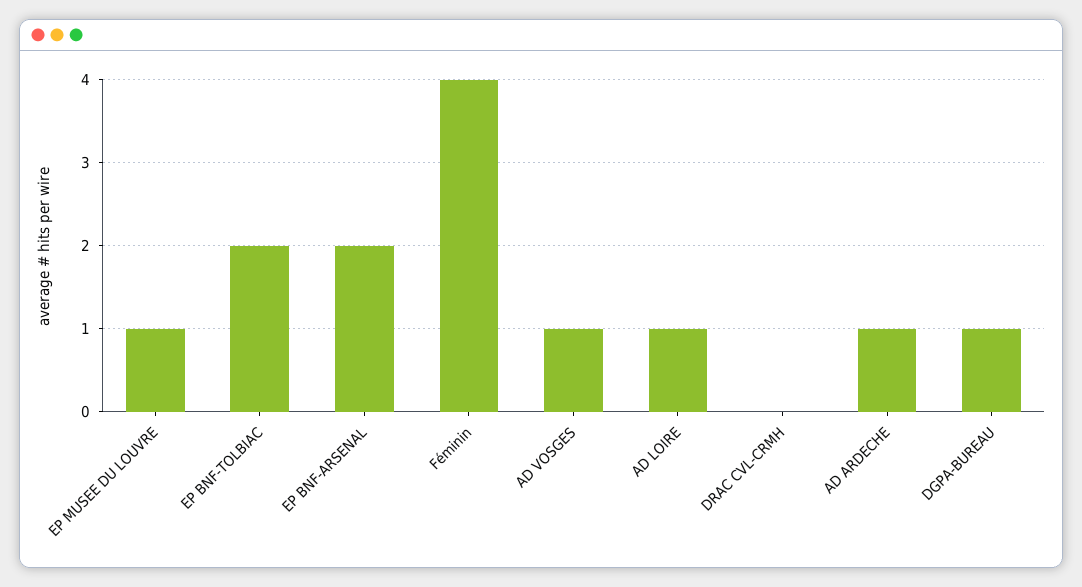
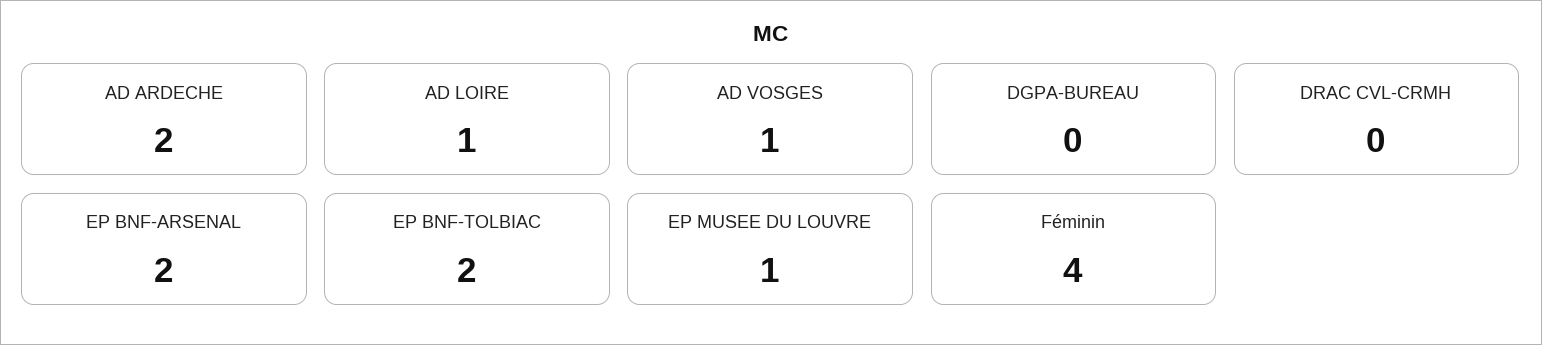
AD ARDECHE: 1 -> 2
DGPA-BUREAU: 1 -> 0

